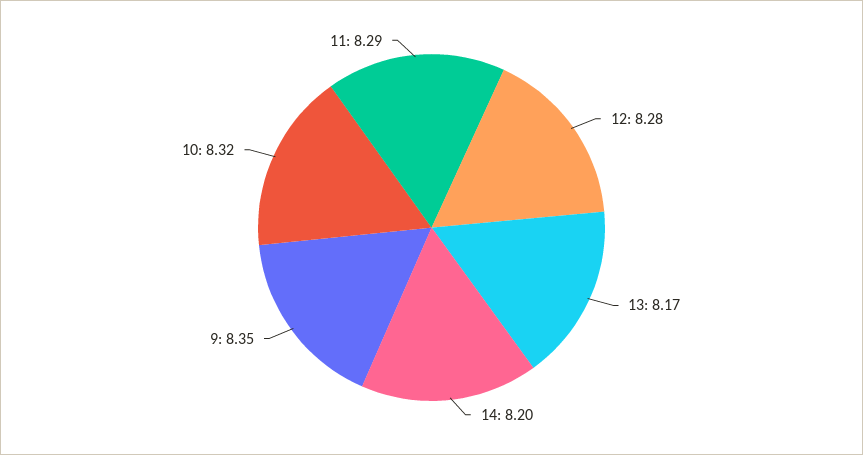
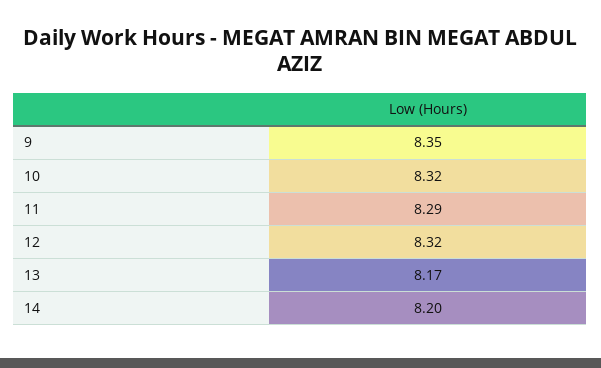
12: 8.28 -> 8.32

